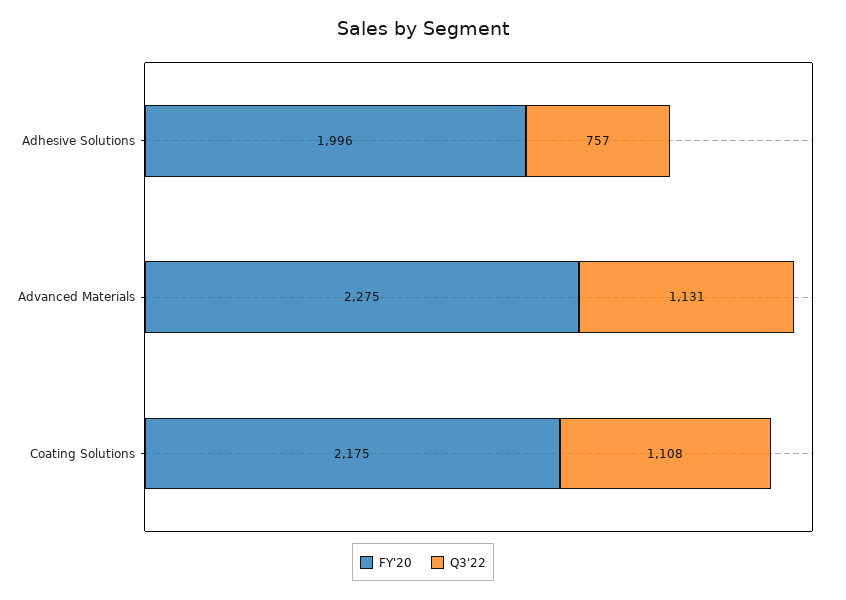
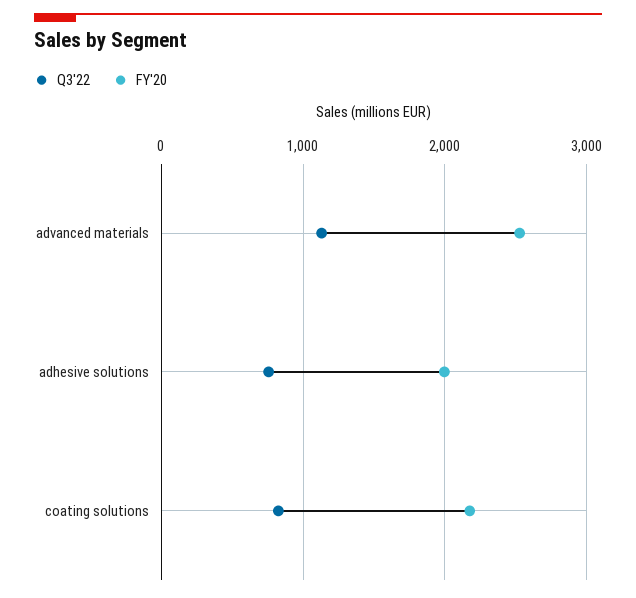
FY'20, Advanced Materials: 2275 -> 2500
Q3'22, Coating Solutions: 1108 -> 800

